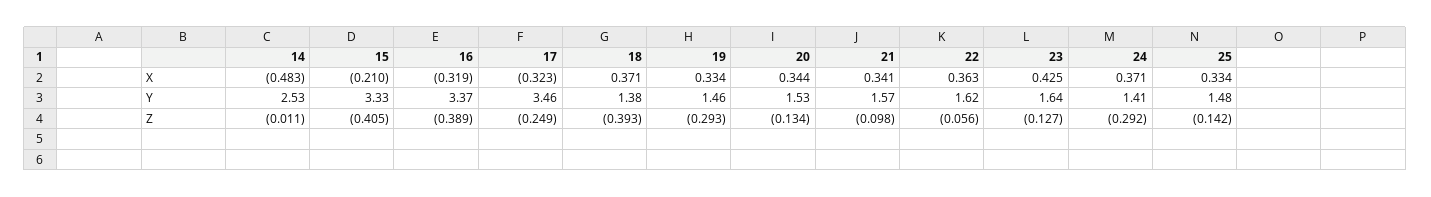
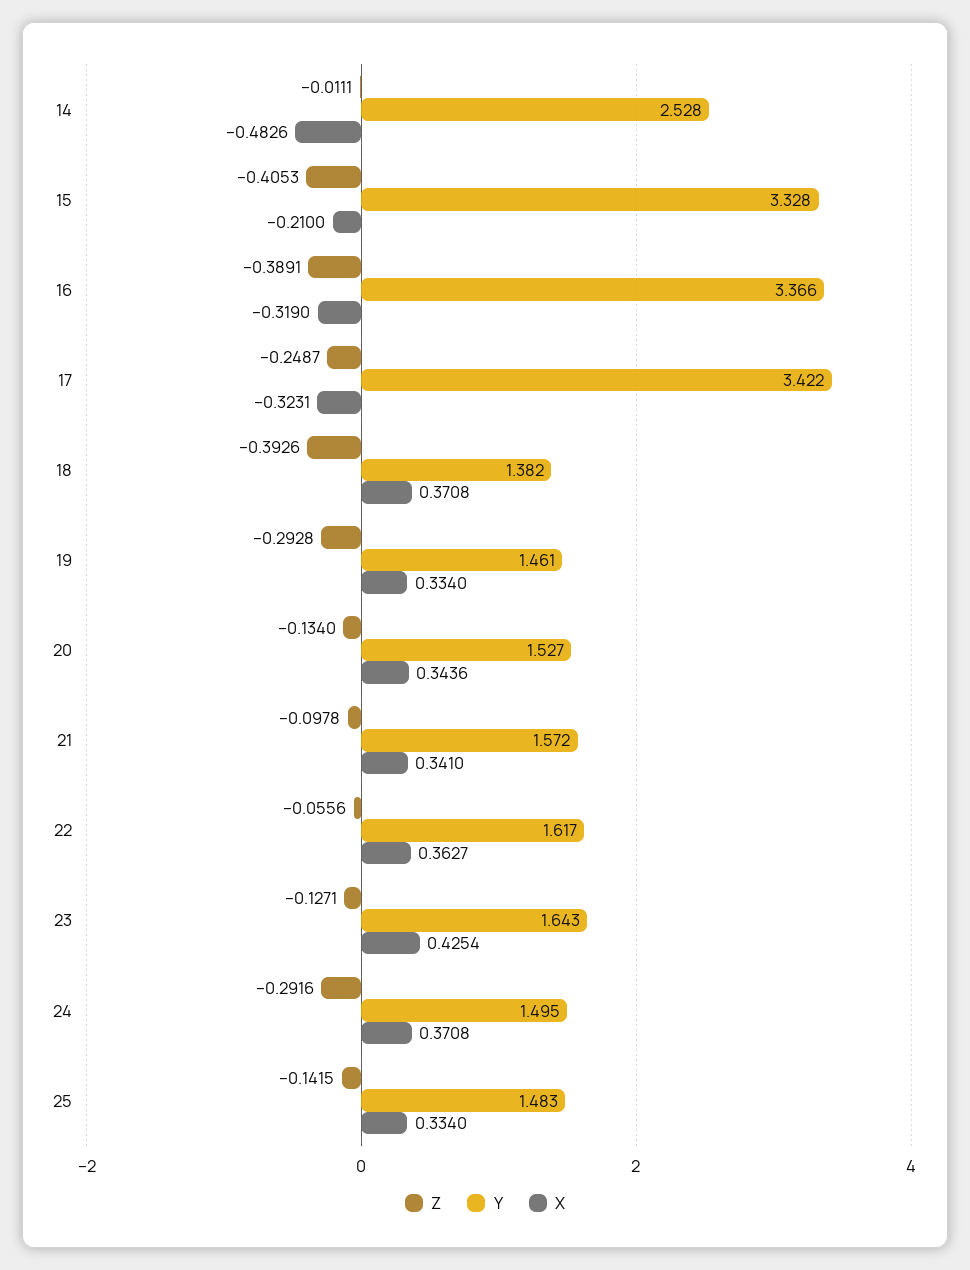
Y, 17: 3.46 -> 3.422
Y, 24: 1.41 -> 1.495

